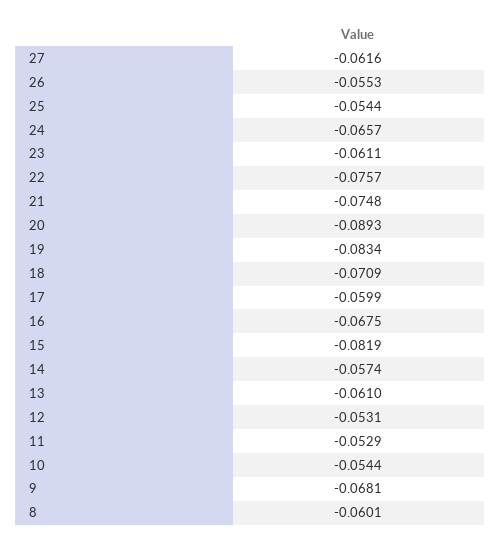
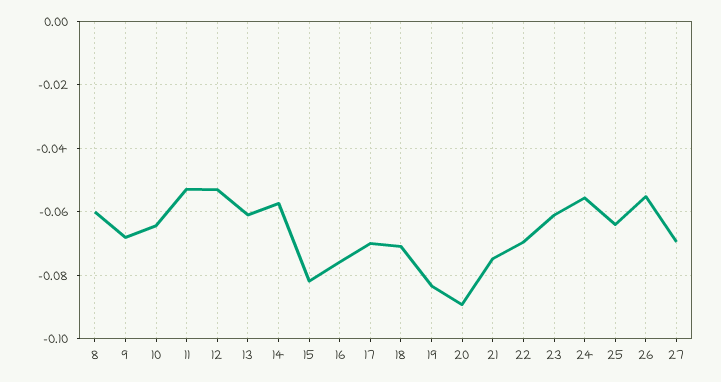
27: -0.0616 -> -0.07
25: -0.0544 -> -0.064
24: -0.0657 -> -0.056
22: -0.0757 -> -0.07
17: -0.0599 -> -0.07
16: -0.0675 -> -0.076
10: -0.0544 -> -0.064

